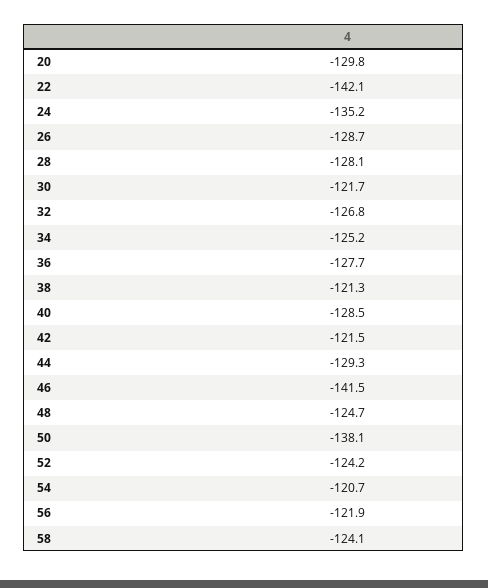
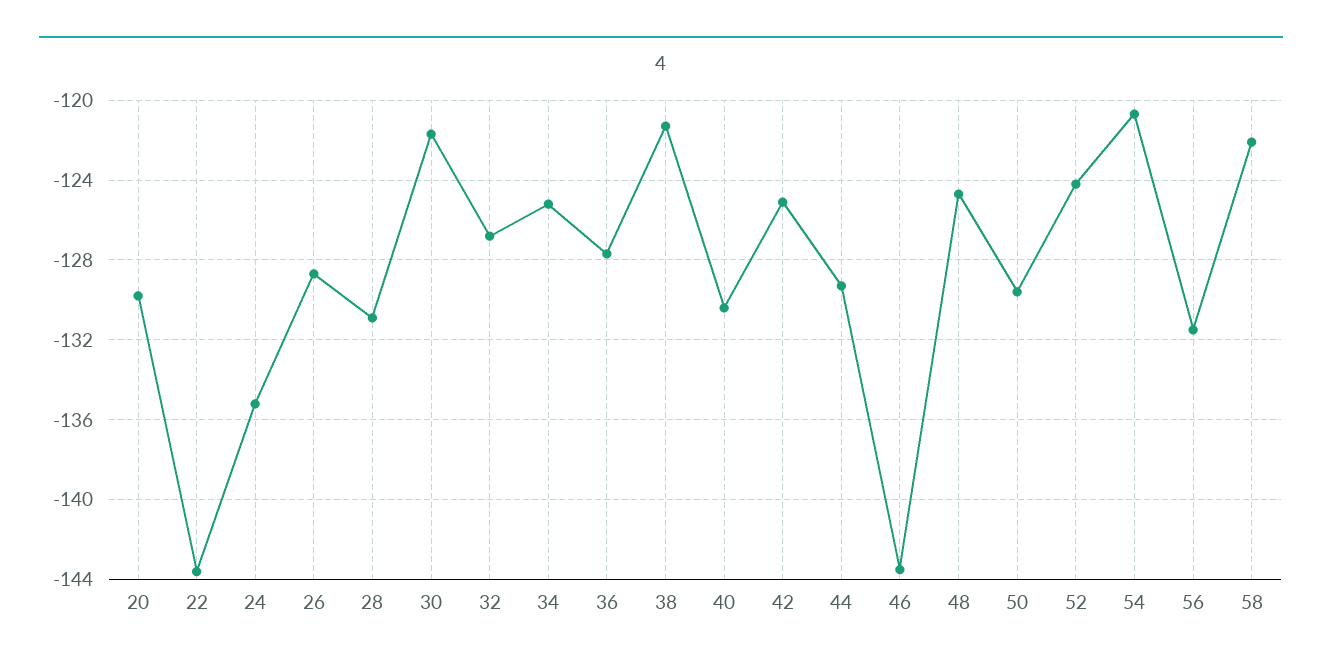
22: -142.1 -> -143.5
28: -128.1 -> -131
40: -128.5 -> -130.5
42: -121.5 -> -125
46: -141.5 -> -143.5
50: -138.1 -> -129.5
56: -121.9 -> -131.5
58: -124.1 -> -122

